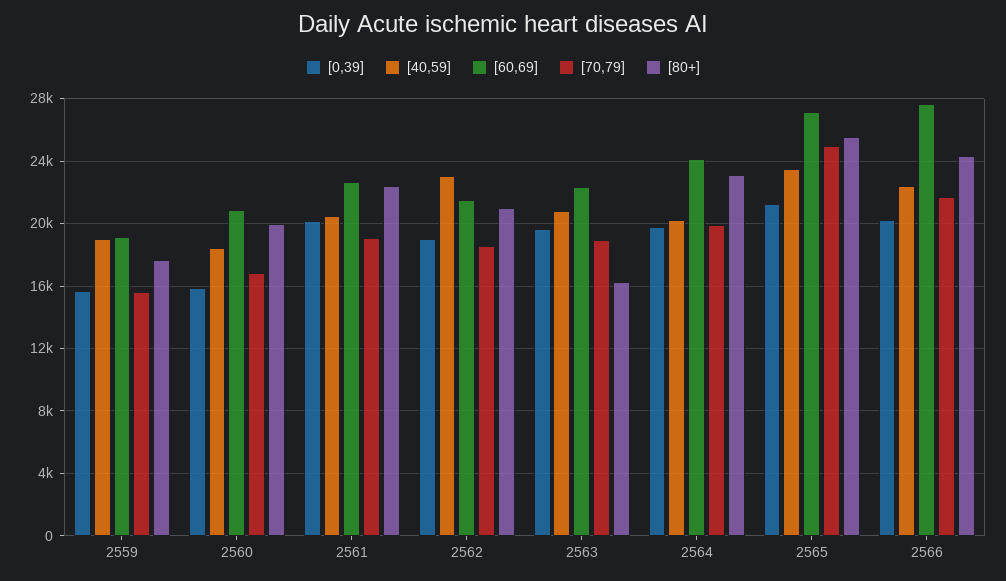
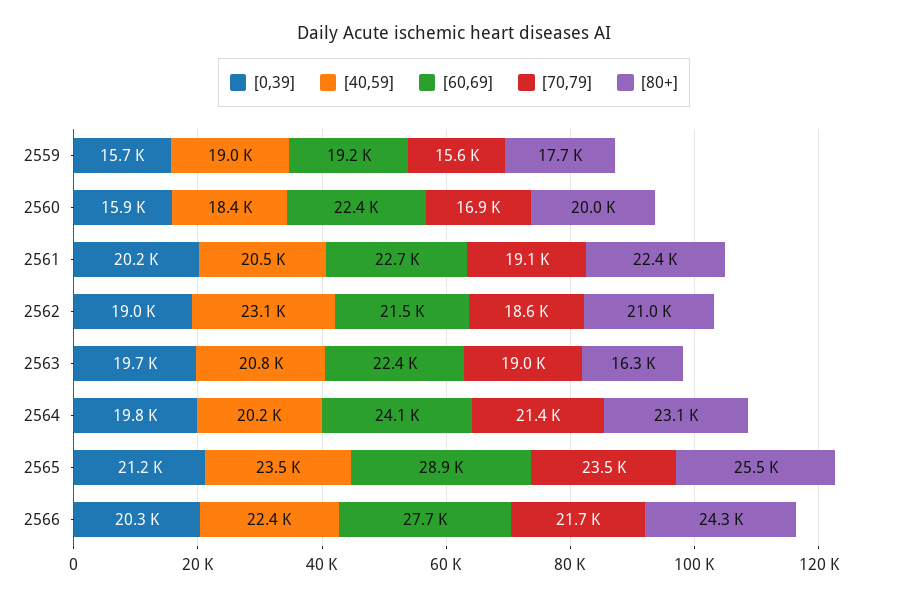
[60,69], 2560: 21000 -> 22400
[70,79], 2564: 20000 -> 21400
[60,69], 2565: 27000 -> 28900
[70,79], 2565: 25000 -> 23500

